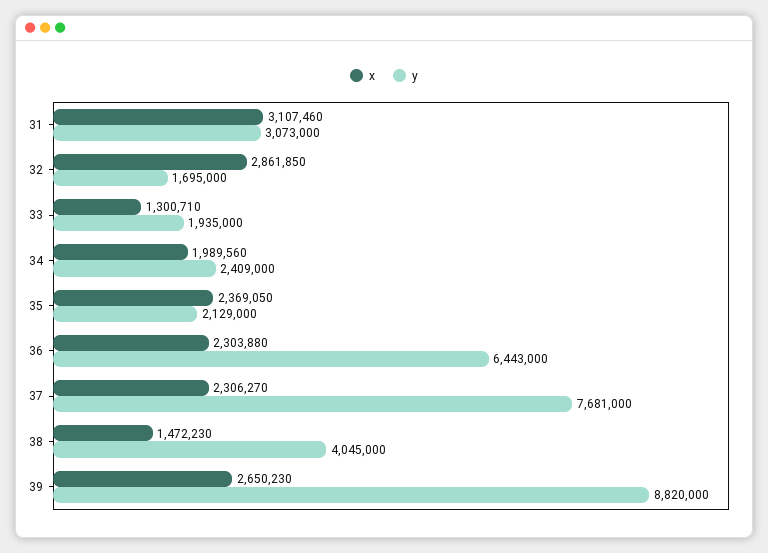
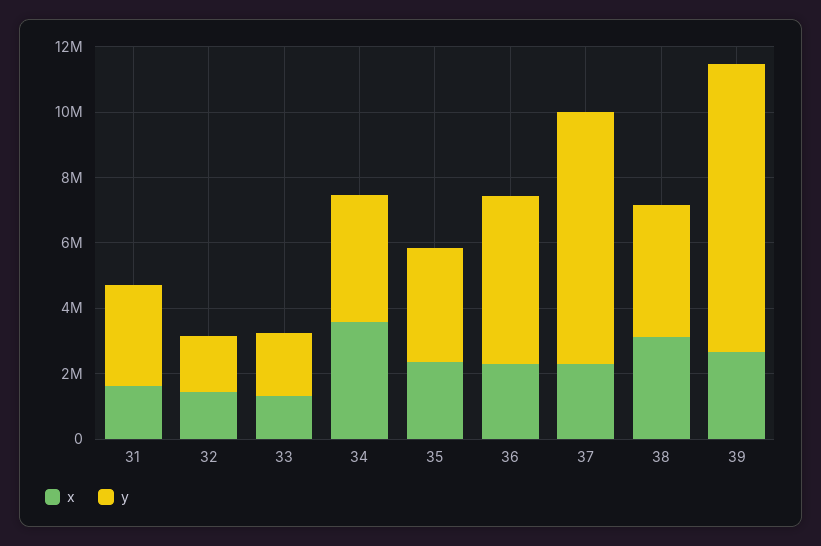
x, 31: 3107460 -> 1500000
x, 32: 2861850 -> 1500000
x, 34: 1989560 -> 3500000
y, 34: 2409000 -> 4000000
y, 35: 2129000 -> 3500000
y, 36: 6443000 -> 5000000
x, 38: 1472230 -> 3000000

